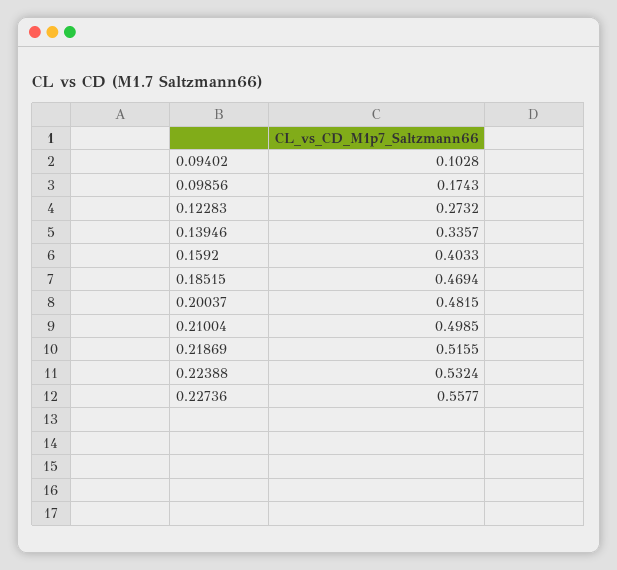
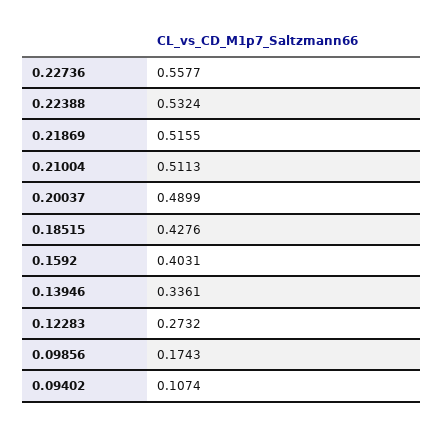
0.09402: 0.1028 -> 0.1074
0.13946: 0.3357 -> 0.3361
0.1592: 0.4033 -> 0.4031
0.18515: 0.4694 -> 0.4276
0.20037: 0.4815 -> 0.4899
0.21004: 0.4985 -> 0.5113

